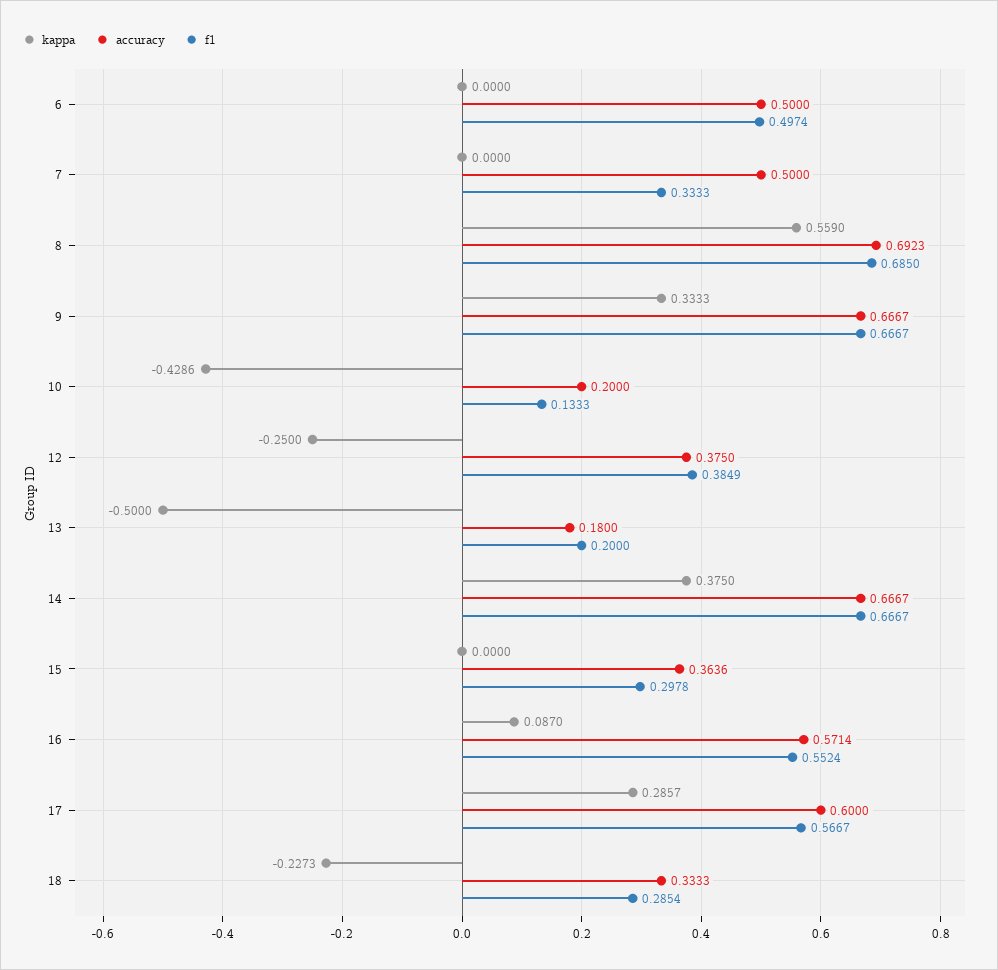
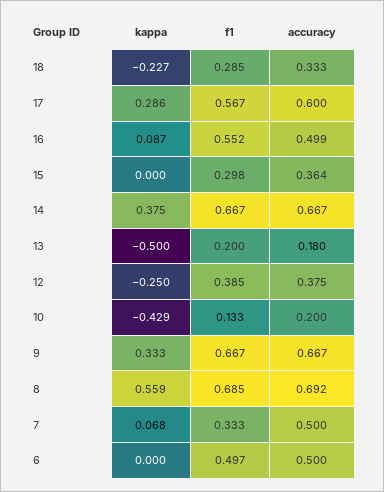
kappa, 7: 0 -> 0.068
accuracy, 16: 0.5714 -> 0.499

